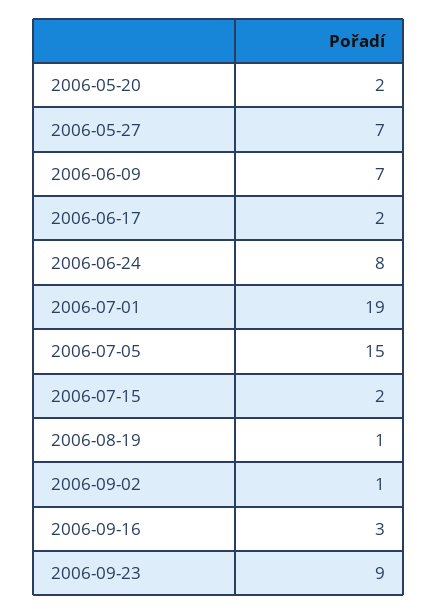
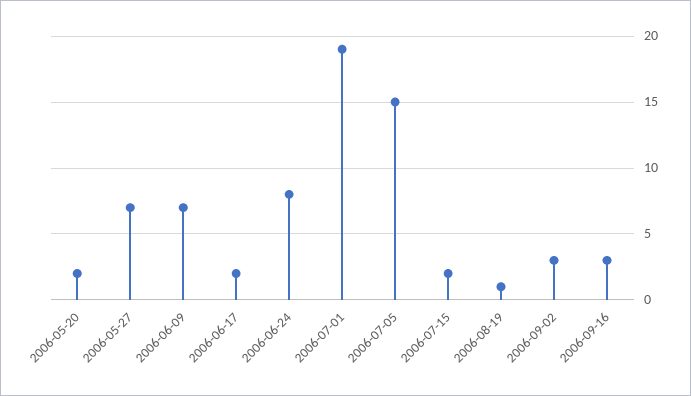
2006-09-02: 1 -> 3
2006-09-23: 9 -> none

